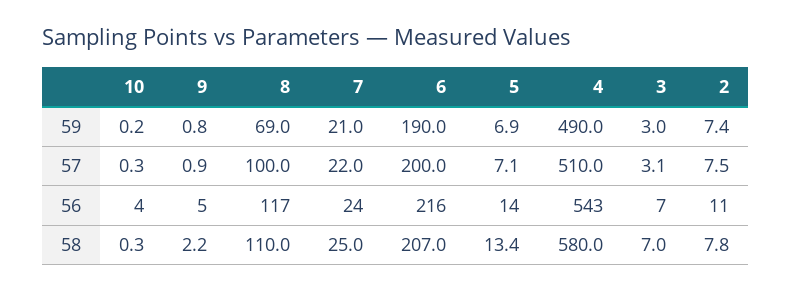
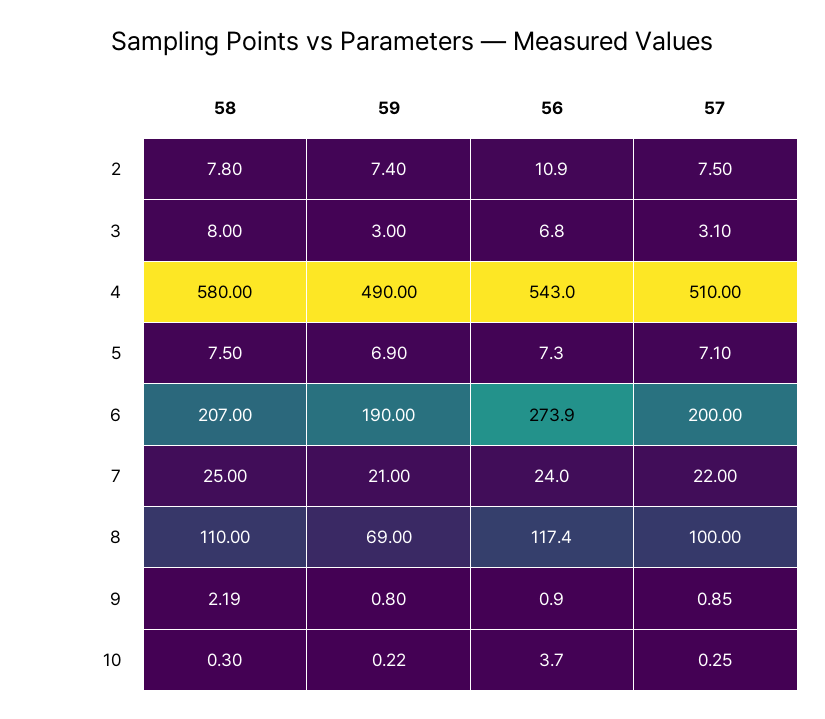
9, 56: 5 -> 0.9
6, 56: 216 -> 273.9
5, 56: 14 -> 7.3
5, 58: 13.4 -> 7.5
3, 58: 7 -> 8

